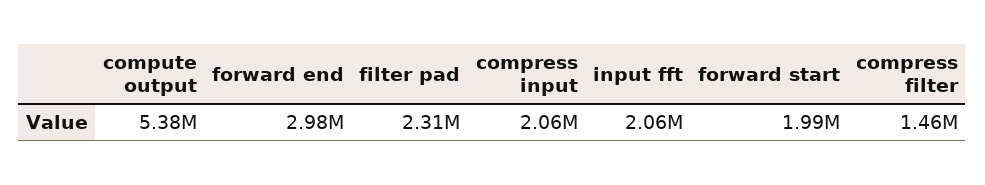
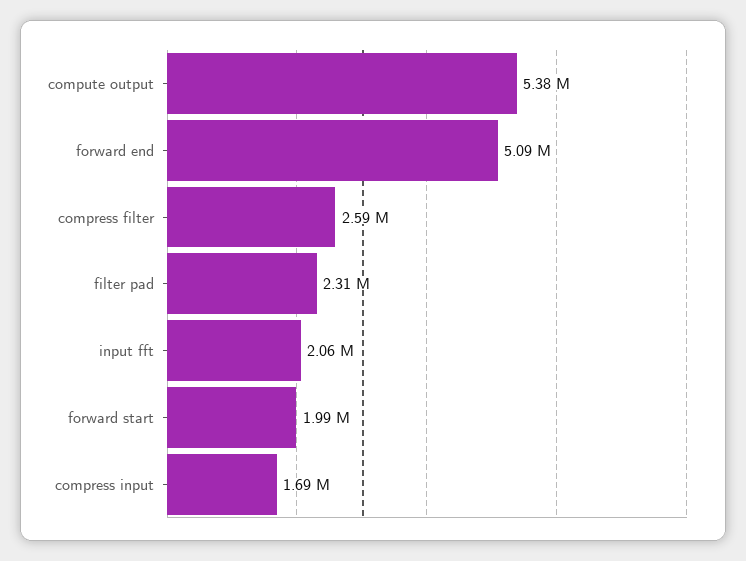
forward end: 2980000 -> 5090000
compress input: 2060000 -> 1690000
compress filter: 1460000 -> 2590000

